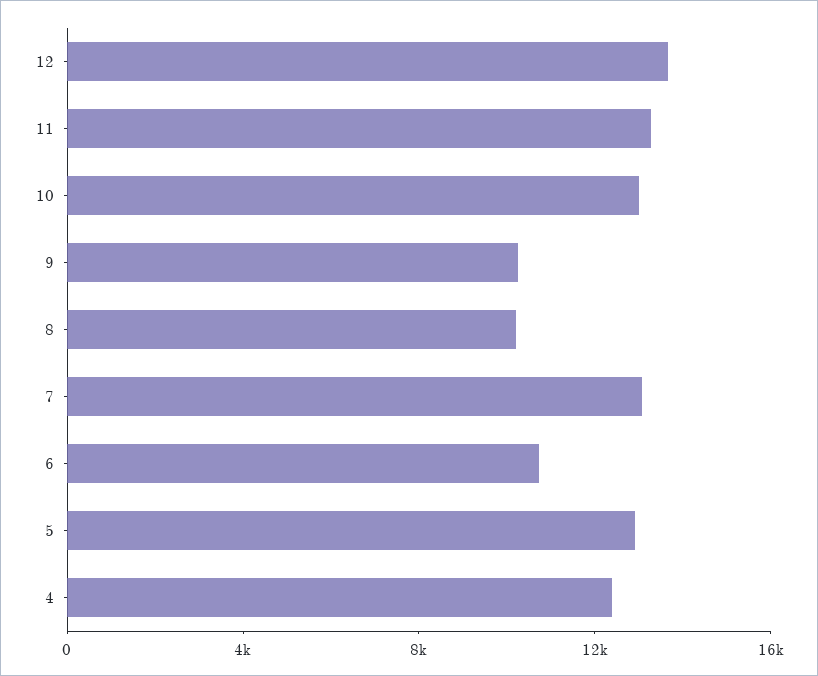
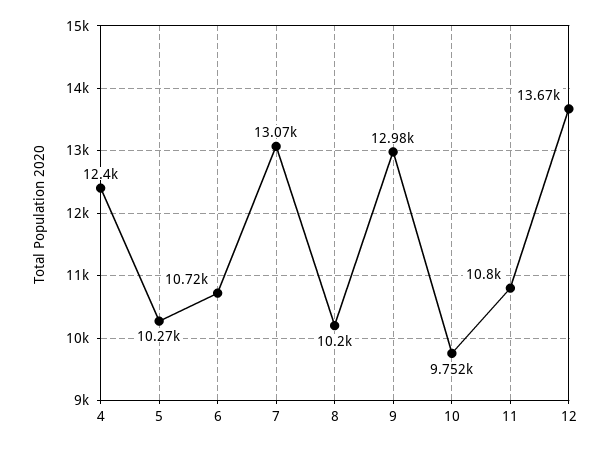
11: 13000 -> 10800
10: 13000 -> 9752
9: 10000 -> 12980
5: 13000 -> 10270

